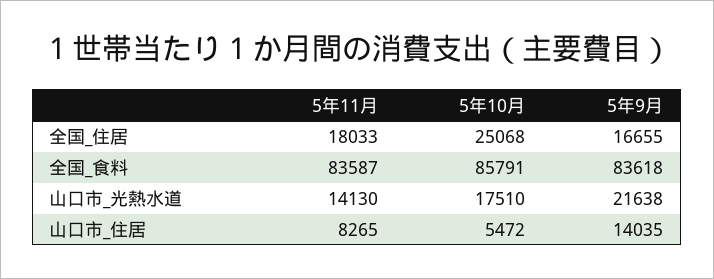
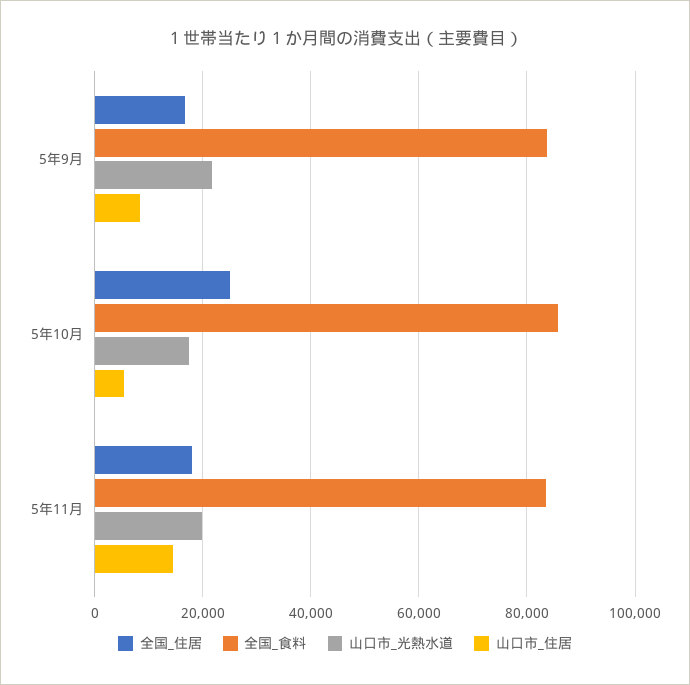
山口市_光熱水道, 5年11月: 14130 -> 20000
山口市_住居, 5年11月: 8265 -> 14000
山口市_住居, 5年9月: 14035 -> 8000

